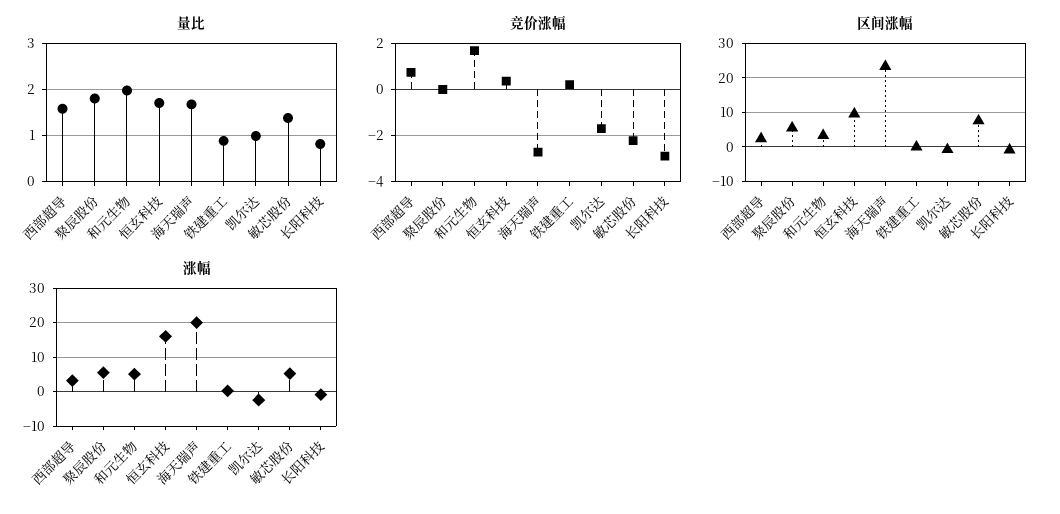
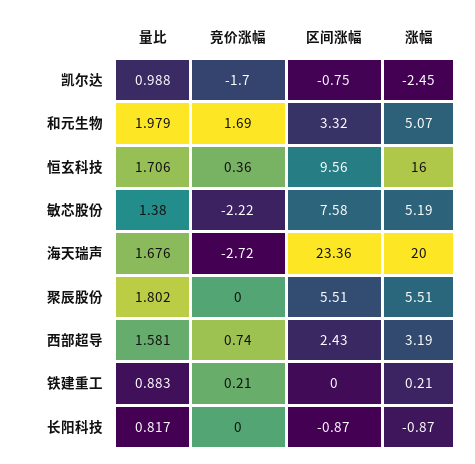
竞价涨幅, 长阳科技: -3 -> 0

